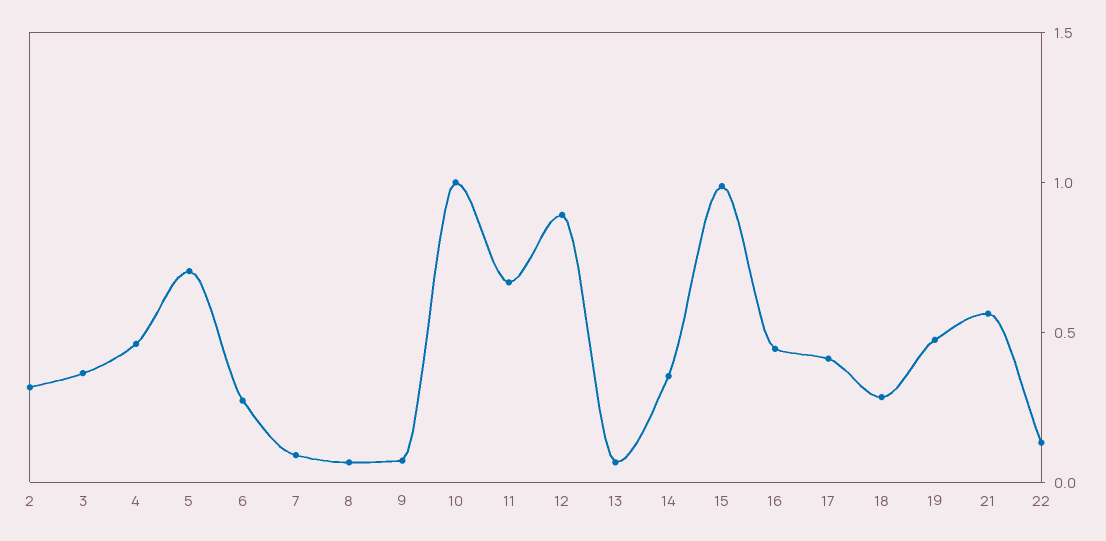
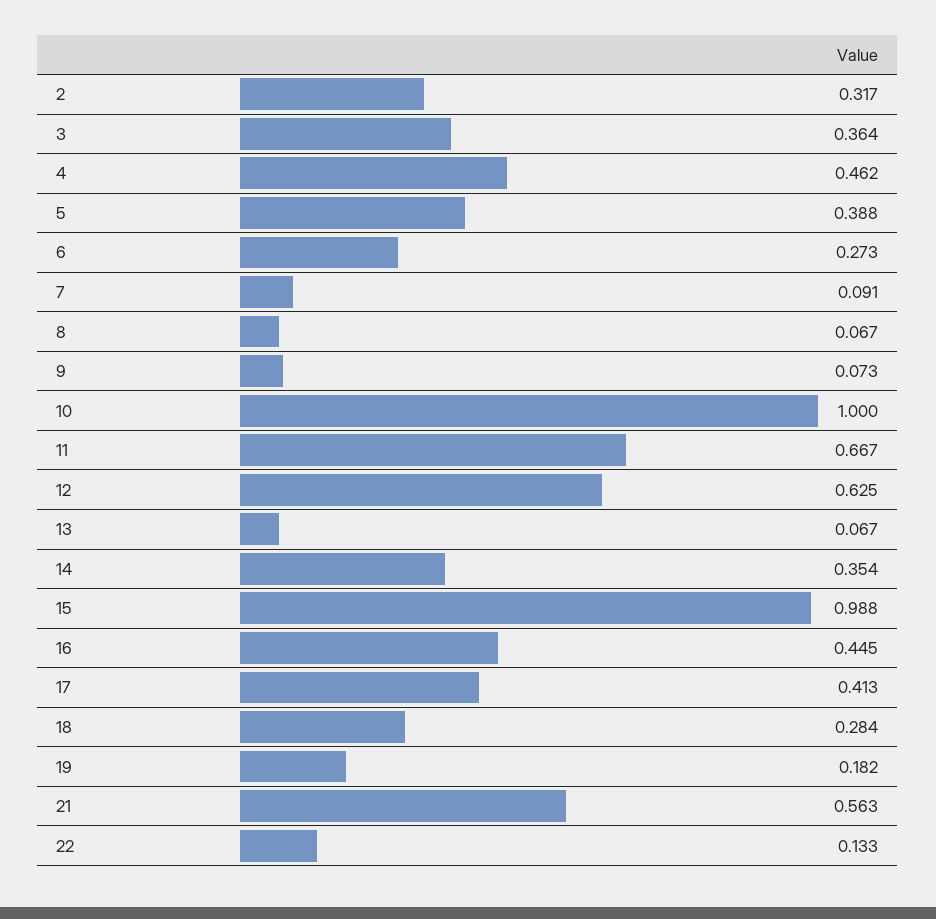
5: 0.7 -> 0.388
12: 0.9 -> 0.625
19: 0.5 -> 0.182

